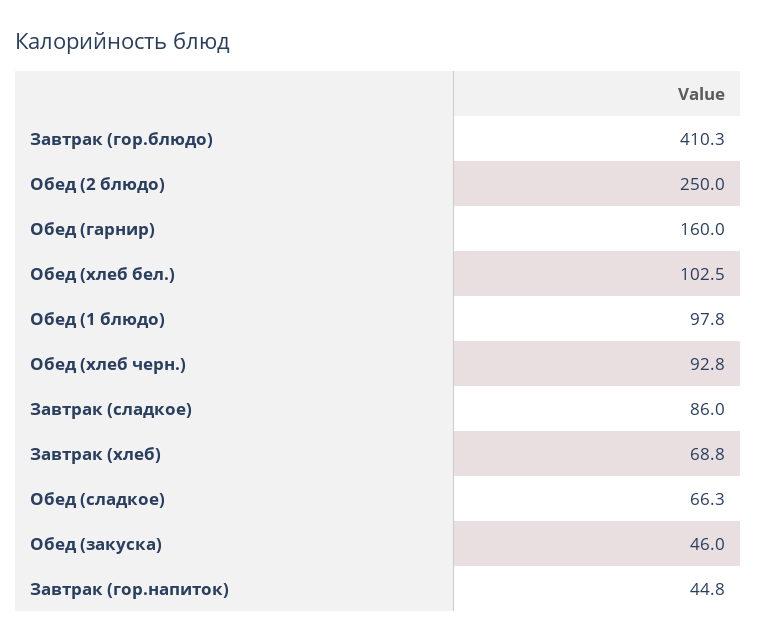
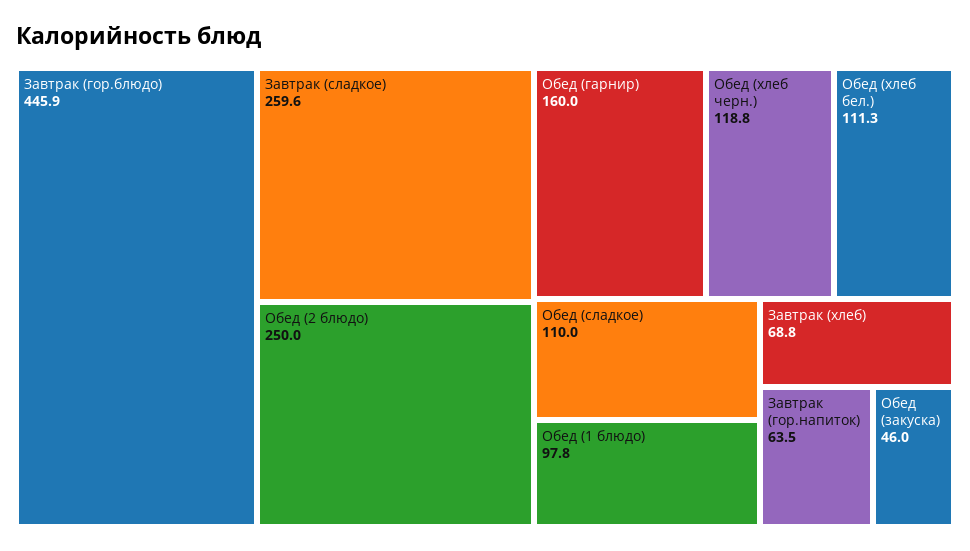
Завтрак (гор.блюдо): 410.3 -> 445.9
Обед (хлеб бел.): 102.5 -> 111.3
Обед (хлеб черн.): 92.8 -> 118.8
Завтрак (сладкое): 86 -> 259.6
Обед (сладкое): 66.3 -> 110
Завтрак (гор.напиток): 44.8 -> 63.5

